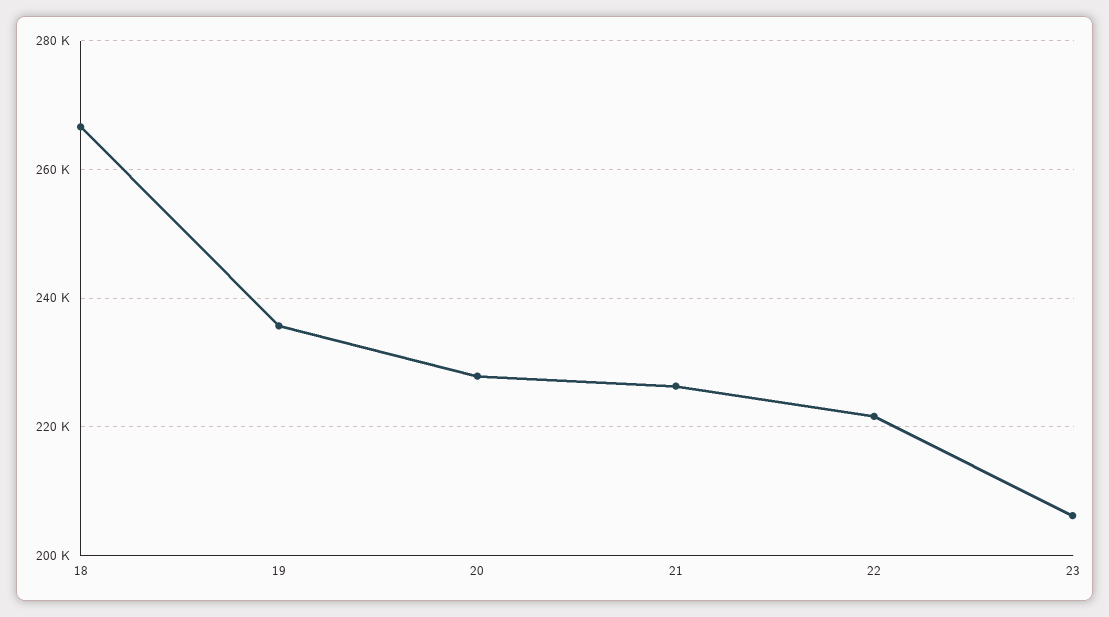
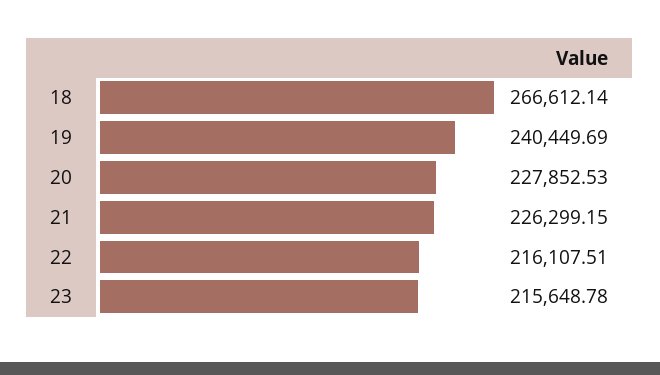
19: 236000 -> 240449.69
22: 222000 -> 216107.51
23: 206000 -> 215648.78

